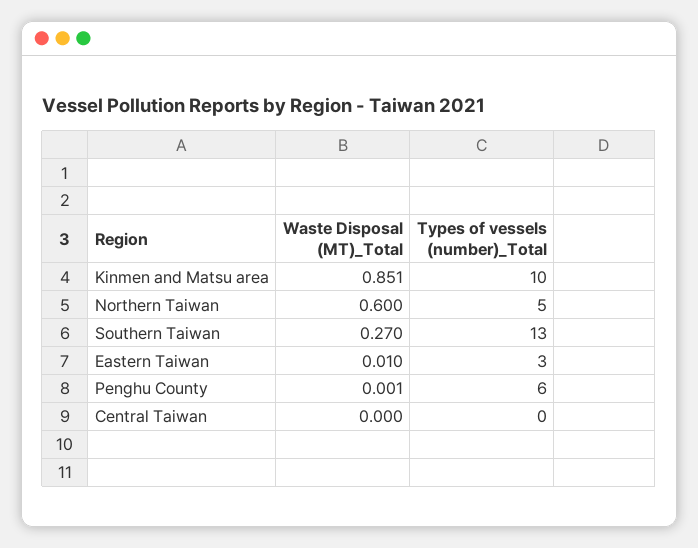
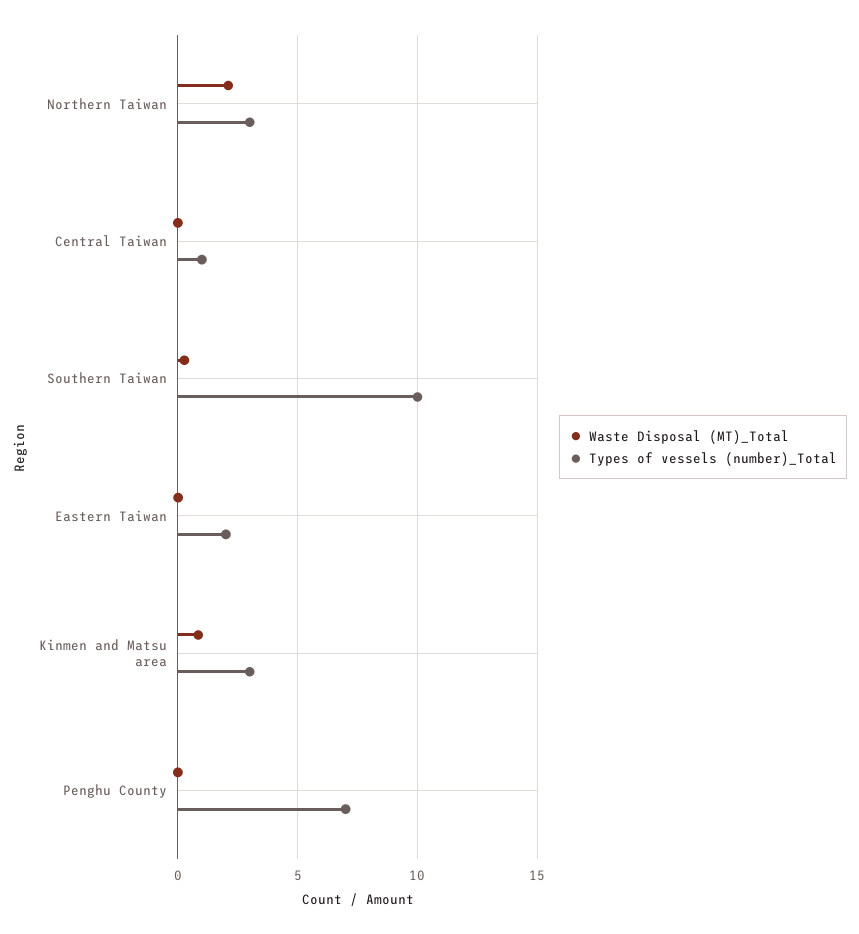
Types of vessels (number)_Total, Kinmen and Matsu area: 10 -> 3
Waste Disposal (MT)_Total, Northern Taiwan: 0.6 -> 2
Types of vessels (number)_Total, Northern Taiwan: 5 -> 3
Types of vessels (number)_Total, Southern Taiwan: 13 -> 10
Types of vessels (number)_Total, Eastern Taiwan: 3 -> 2
Types of vessels (number)_Total, Penghu County: 6 -> 7
Types of vessels (number)_Total, Central Taiwan: 0 -> 1

